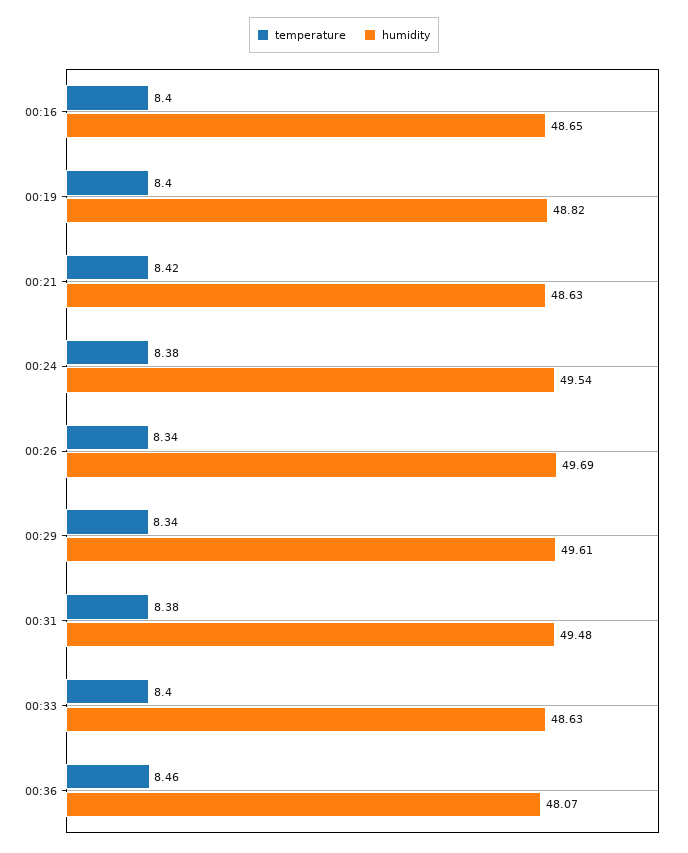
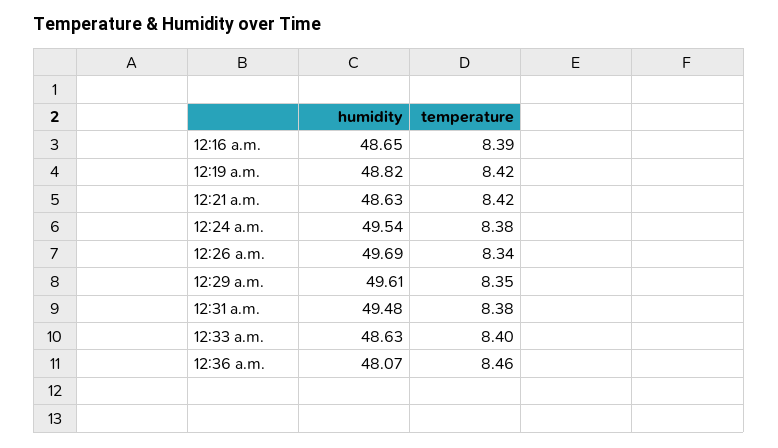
temperature, 00:16: 8.4 -> 8.39
temperature, 00:19: 8.4 -> 8.42
temperature, 00:29: 8.34 -> 8.35

